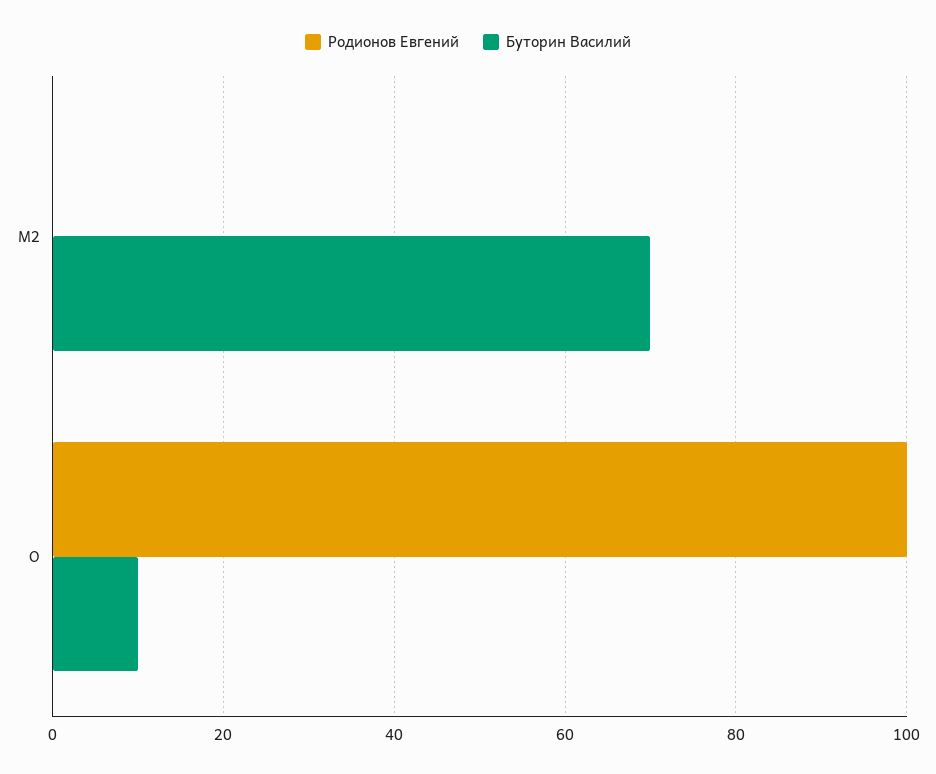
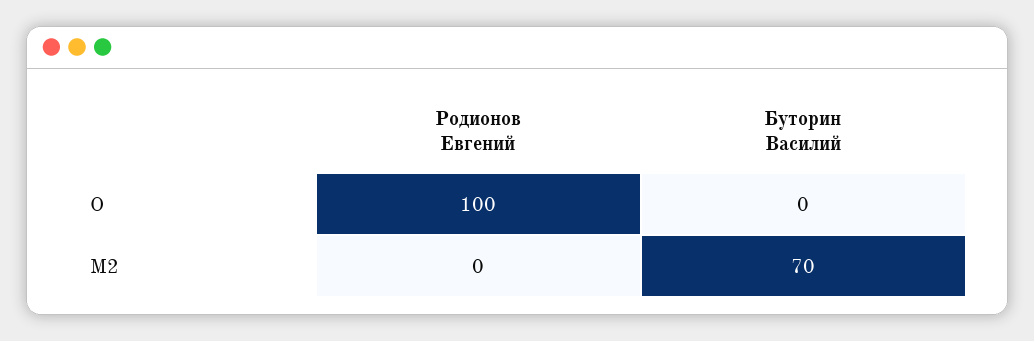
Буторин Василий, O: 10 -> 0

